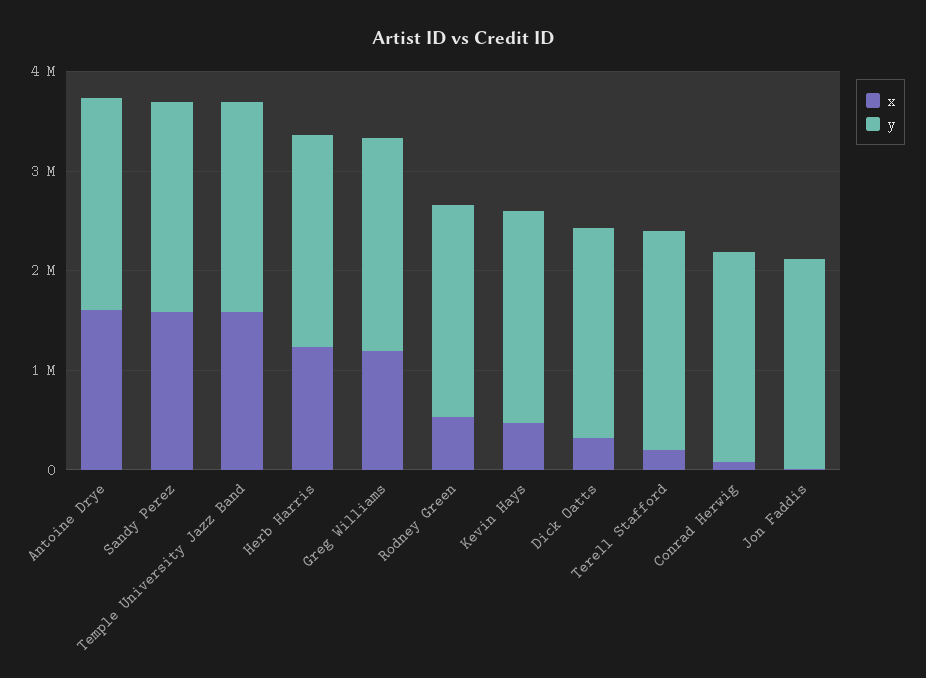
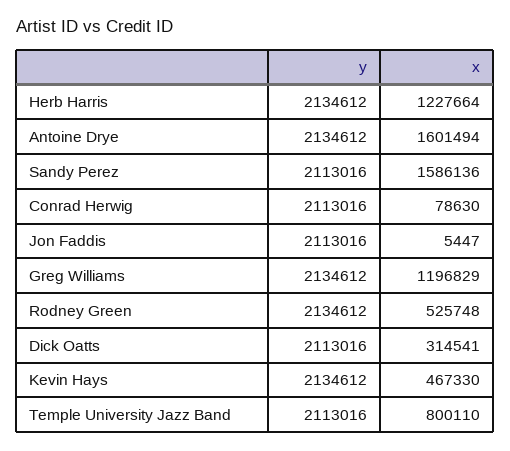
x, Temple University Jazz Band: 1600000 -> 800110
x, Terell Stafford: 200000 -> none
y, Terell Stafford: 2200000 -> none

